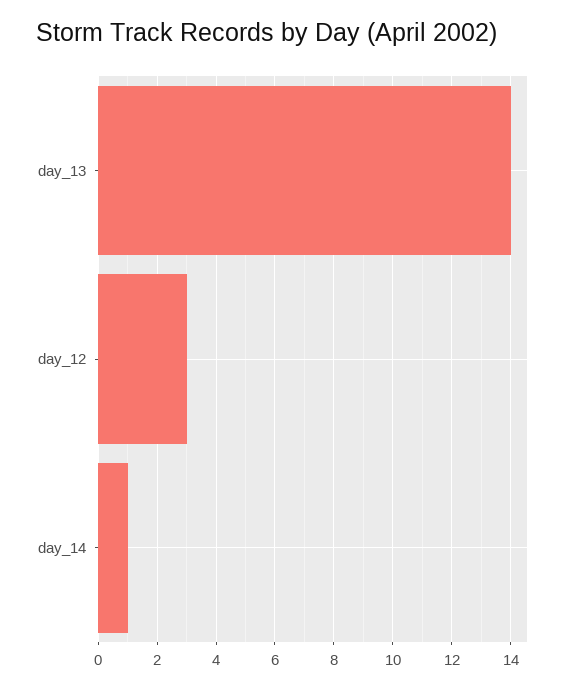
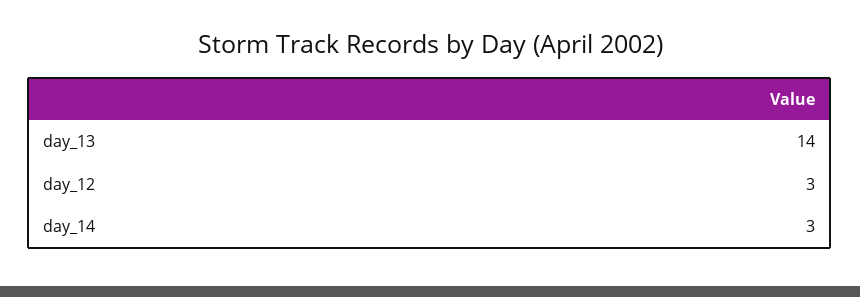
day_14: 1 -> 3

